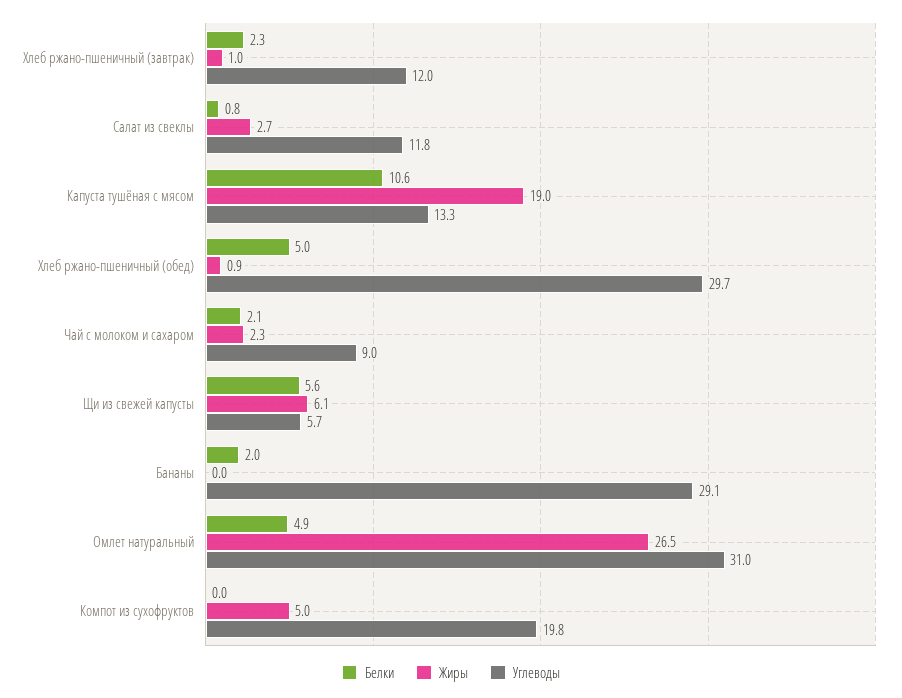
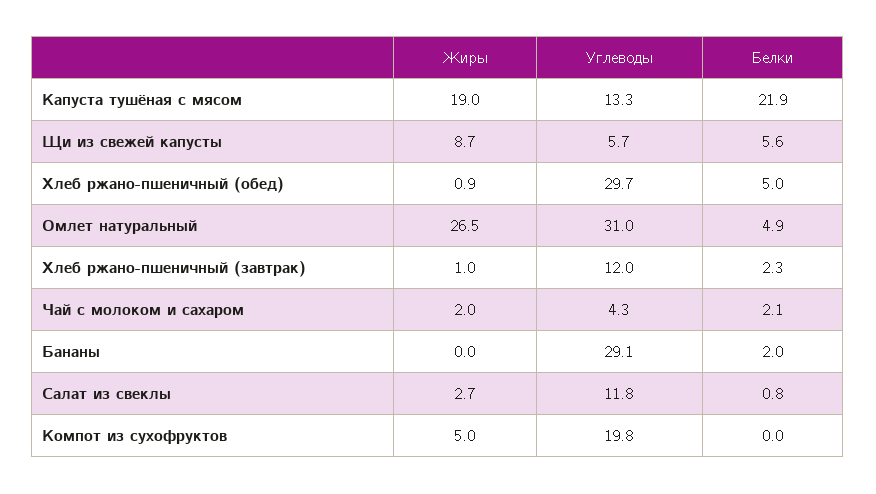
Белки, Капуста тушёная с мясом: 10.6 -> 21.9
Жиры, Чай с молоком и сахаром: 2.3 -> 2
Углеводы, Чай с молоком и сахаром: 9 -> 4.3
Жиры, Щи из свежей капусты: 6.1 -> 8.7

